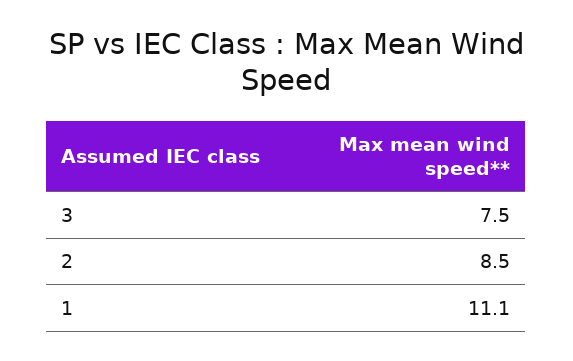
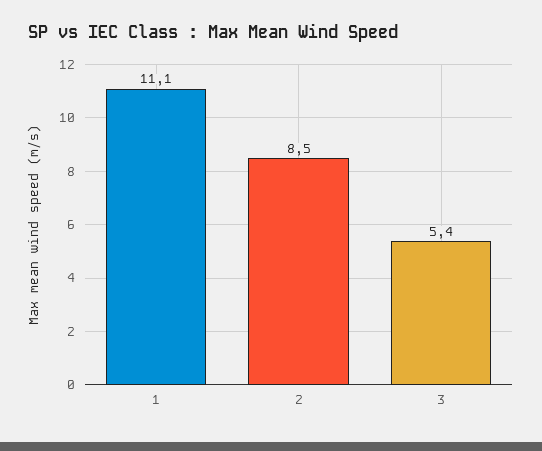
3: 7.5 -> 5.4

